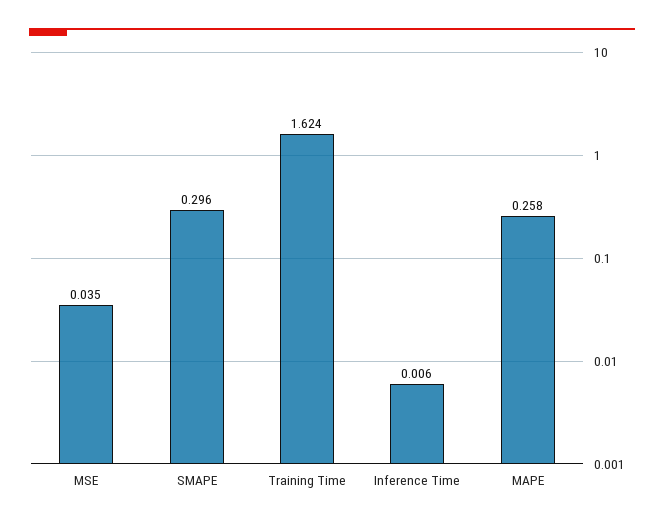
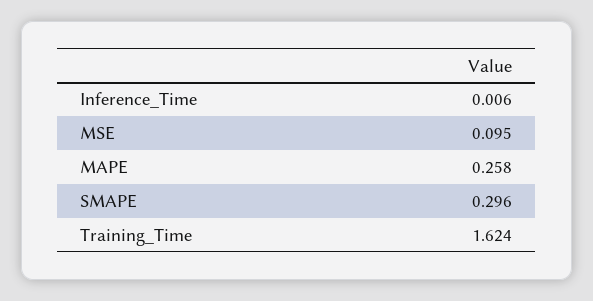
MSE: 0.035 -> 0.095

